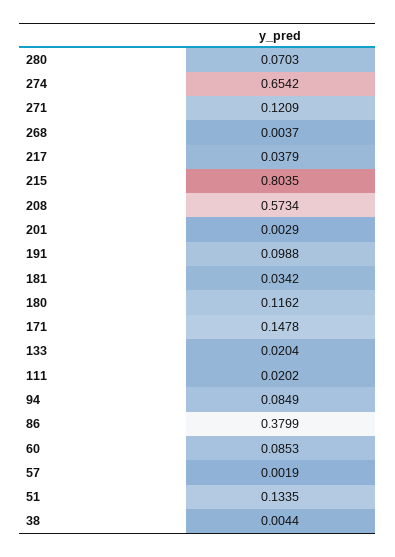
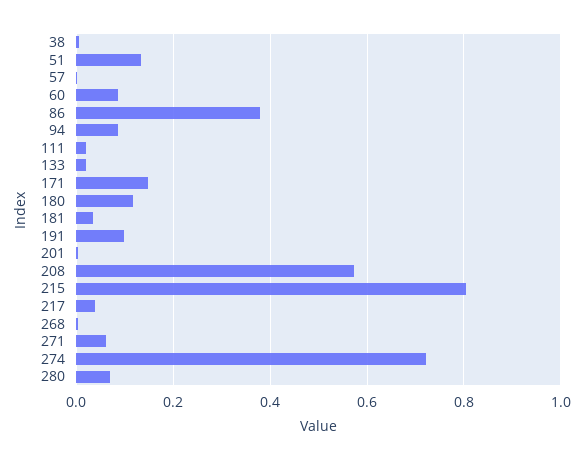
274: 0.6542 -> 0.72
271: 0.1209 -> 0.06

